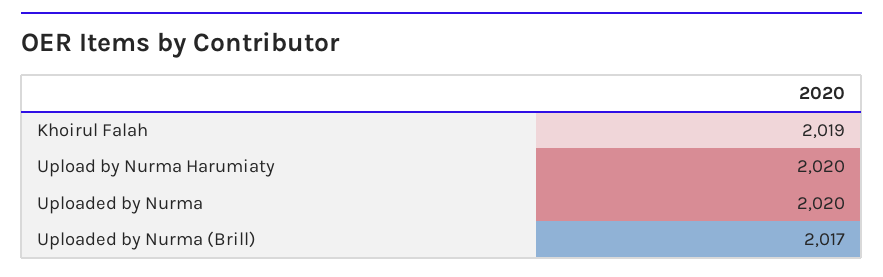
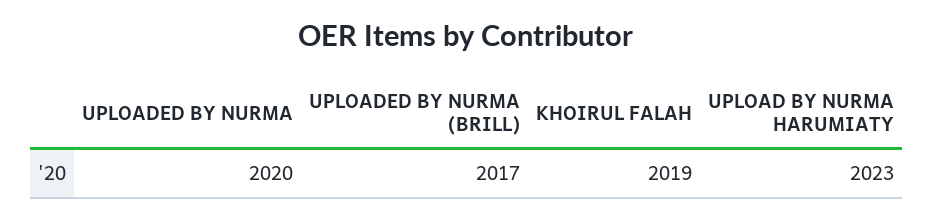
Upload by Nurma Harumiaty: 2020 -> 2023

